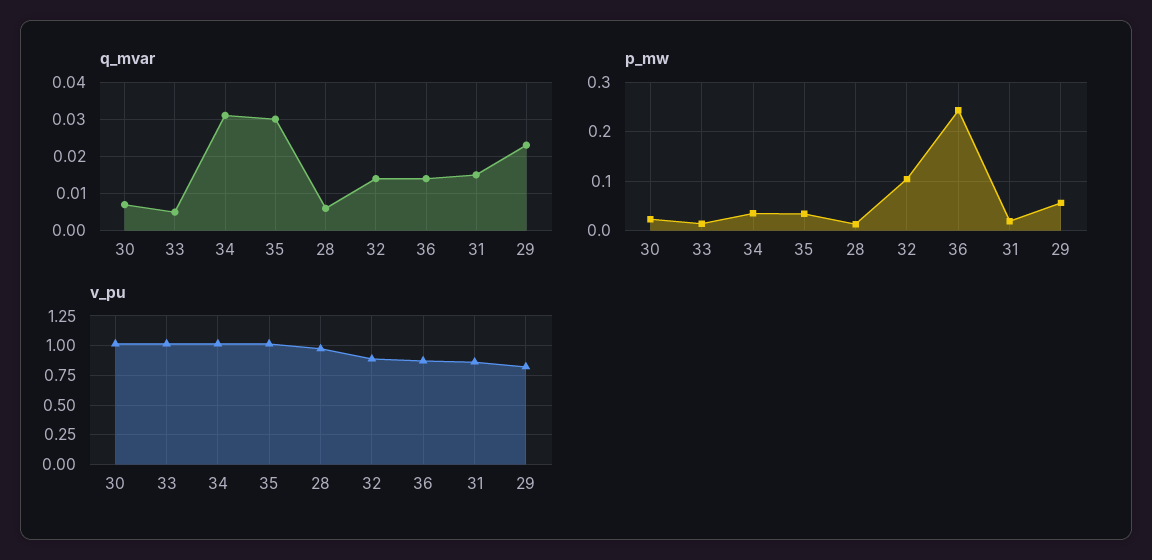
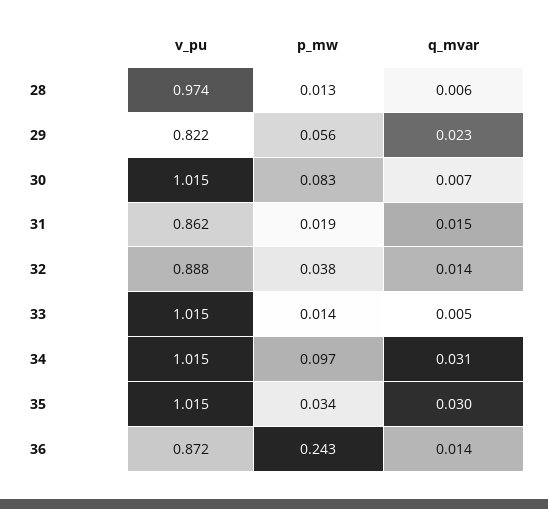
p_mw, 30: 0.02 -> 0.083
p_mw, 34: 0.04 -> 0.097
p_mw, 32: 0.1 -> 0.038

